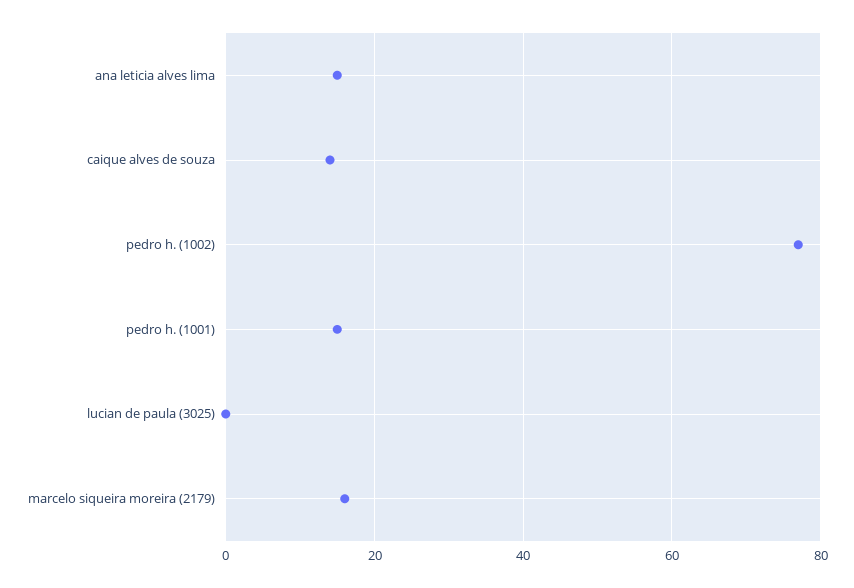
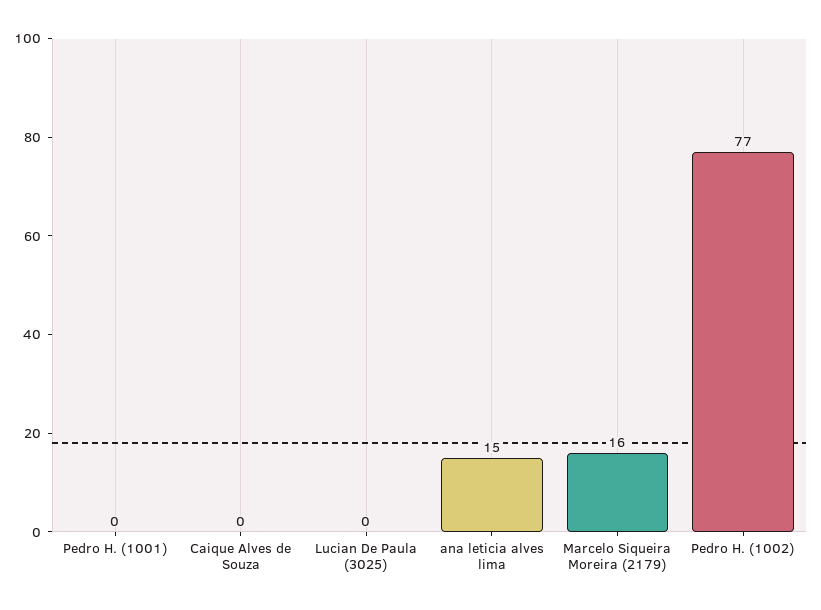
caique alves de souza: 15 -> 0
pedro h. (1001): 15 -> 0

